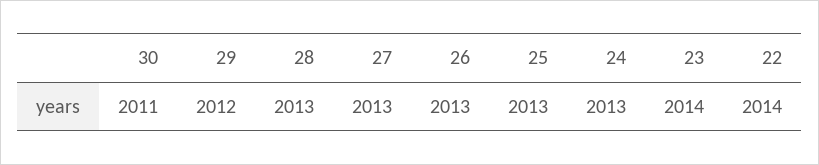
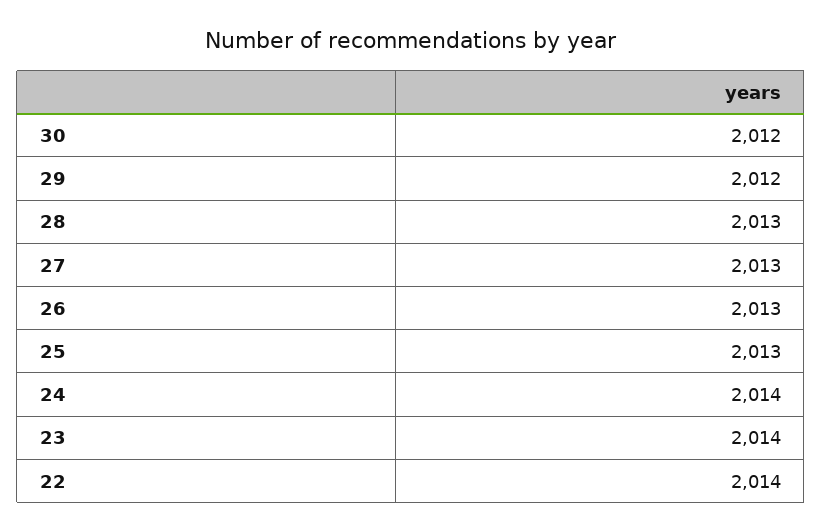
30: 2011 -> 2012
24: 2013 -> 2014

